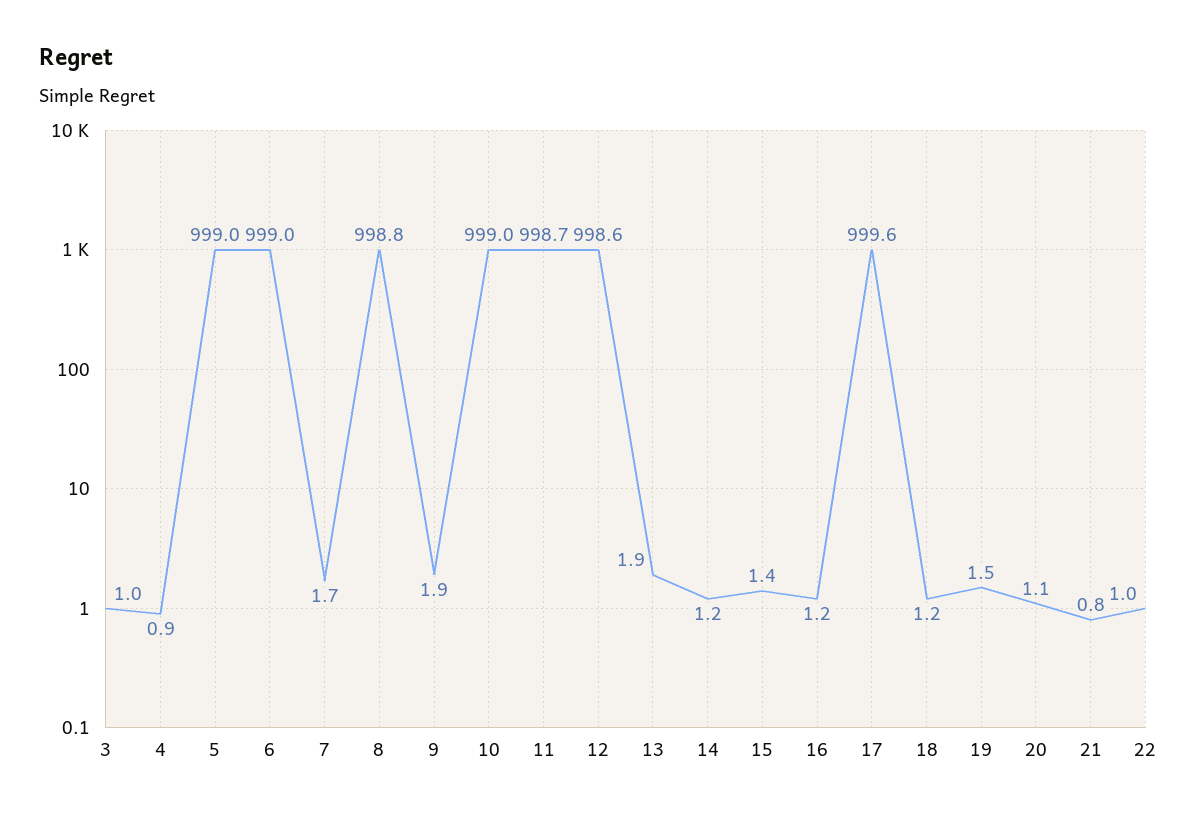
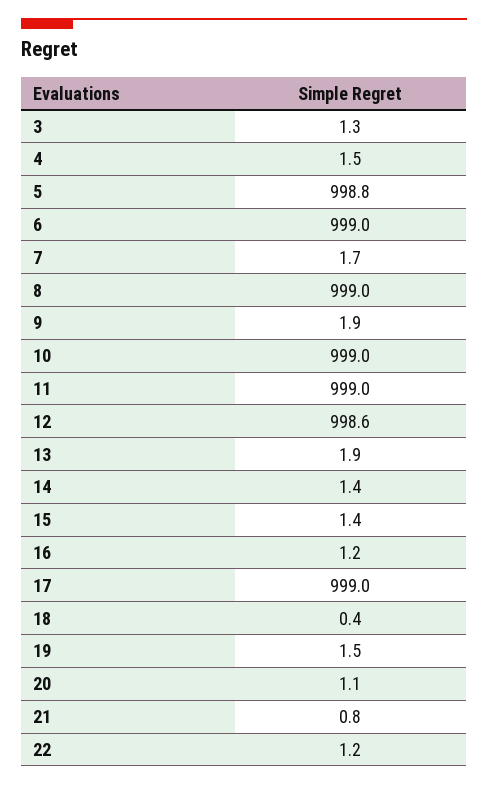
3: 1 -> 1.3
4: 0.9 -> 1.5
5: 999 -> 998.8
8: 998.8 -> 999
11: 998.7 -> 999
14: 1.2 -> 1.4
17: 999.6 -> 999
18: 1.2 -> 0.4
22: 1 -> 1.2

